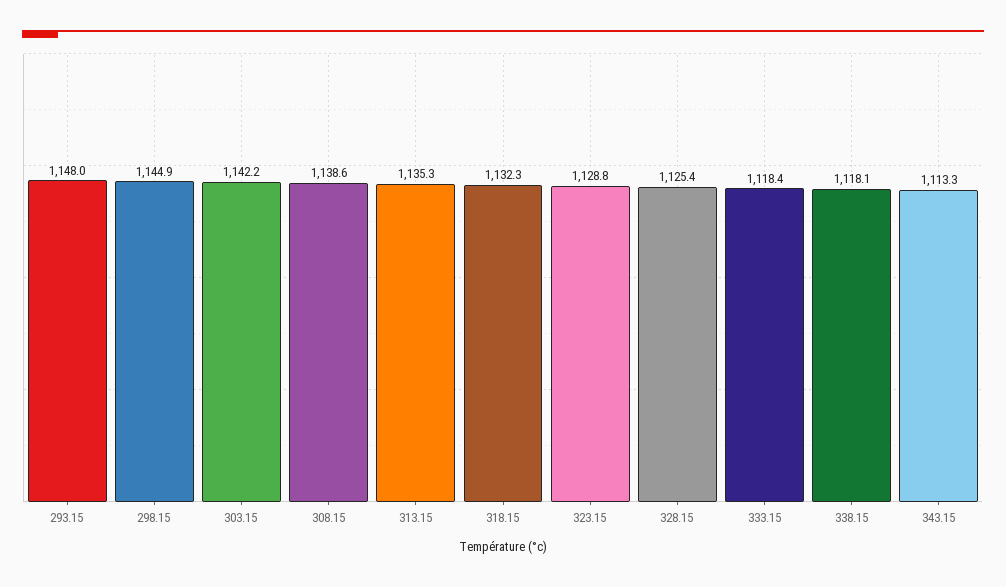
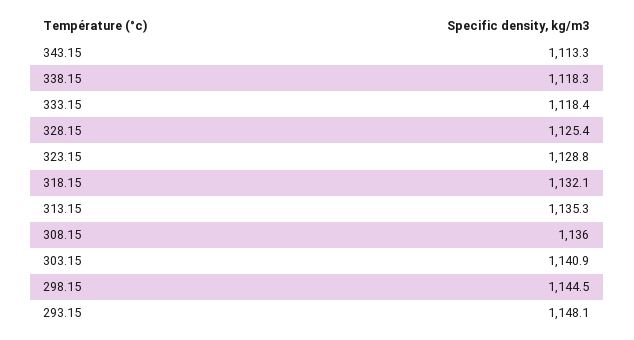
293.15: 1148 -> 1148.1
298.15: 1144.9 -> 1144.5
303.15: 1142.2 -> 1140.9
308.15: 1138.6 -> 1136
318.15: 1132.3 -> 1132.1
338.15: 1118.1 -> 1118.3

